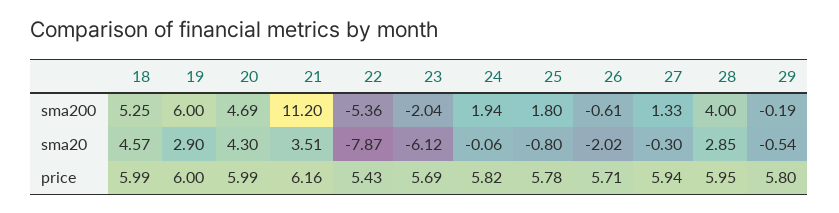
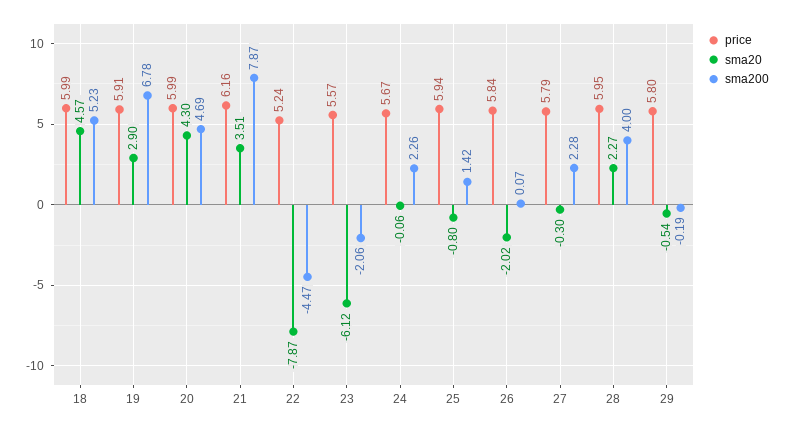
sma200, 18: 5.25 -> 5.23
sma200, 19: 6 -> 6.78
sma200, 21: 11.2 -> 7.87
sma200, 22: -5.36 -> -4.47
sma200, 23: -2.04 -> -2.06
sma200, 24: 1.94 -> 2.26
sma200, 25: 1.8 -> 1.42
sma200, 26: -0.61 -> 0.07
sma200, 27: 1.33 -> 2.28
sma20, 28: 2.85 -> 2.27
price, 19: 6 -> 5.91
price, 22: 5.43 -> 5.24
price, 23: 5.69 -> 5.57
price, 24: 5.82 -> 5.67
price, 25: 5.78 -> 5.94
price, 26: 5.71 -> 5.84
price, 27: 5.94 -> 5.79

